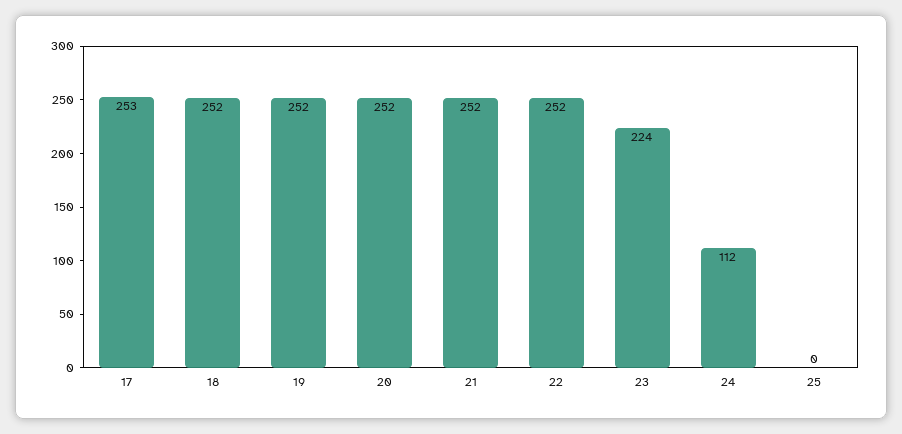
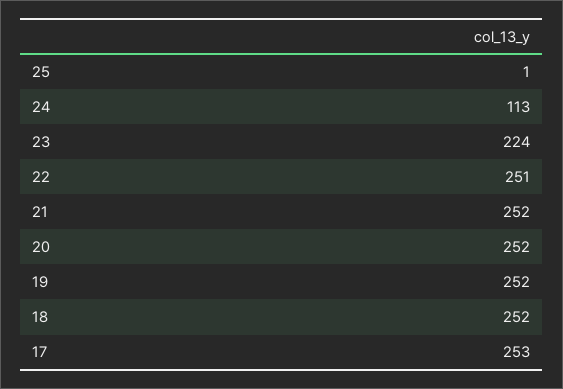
22: 252 -> 251
24: 112 -> 113
25: 0 -> 1

